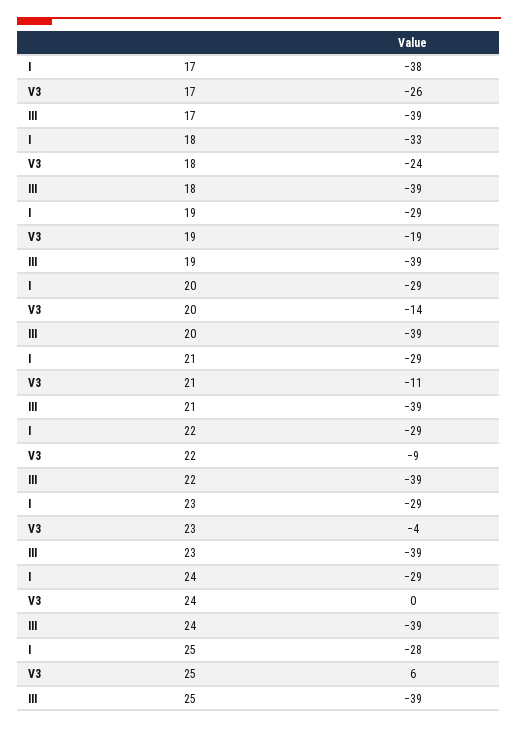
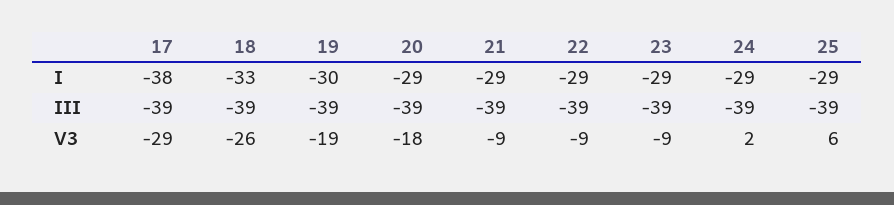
V3, 17: -26 -> -29
V3, 18: -24 -> -26
I, 19: -29 -> -30
V3, 20: -14 -> -18
V3, 21: -11 -> -9
V3, 23: -4 -> -9
V3, 24: 0 -> 2
I, 25: -28 -> -29

